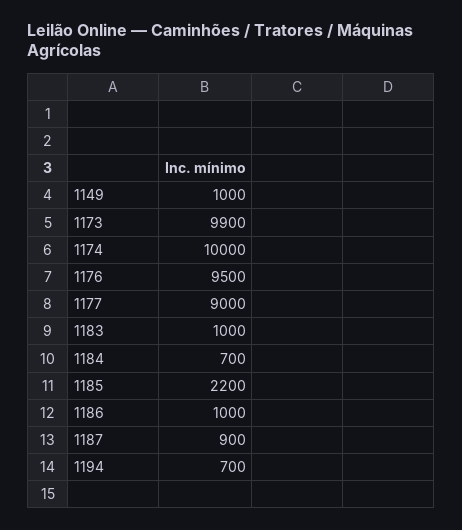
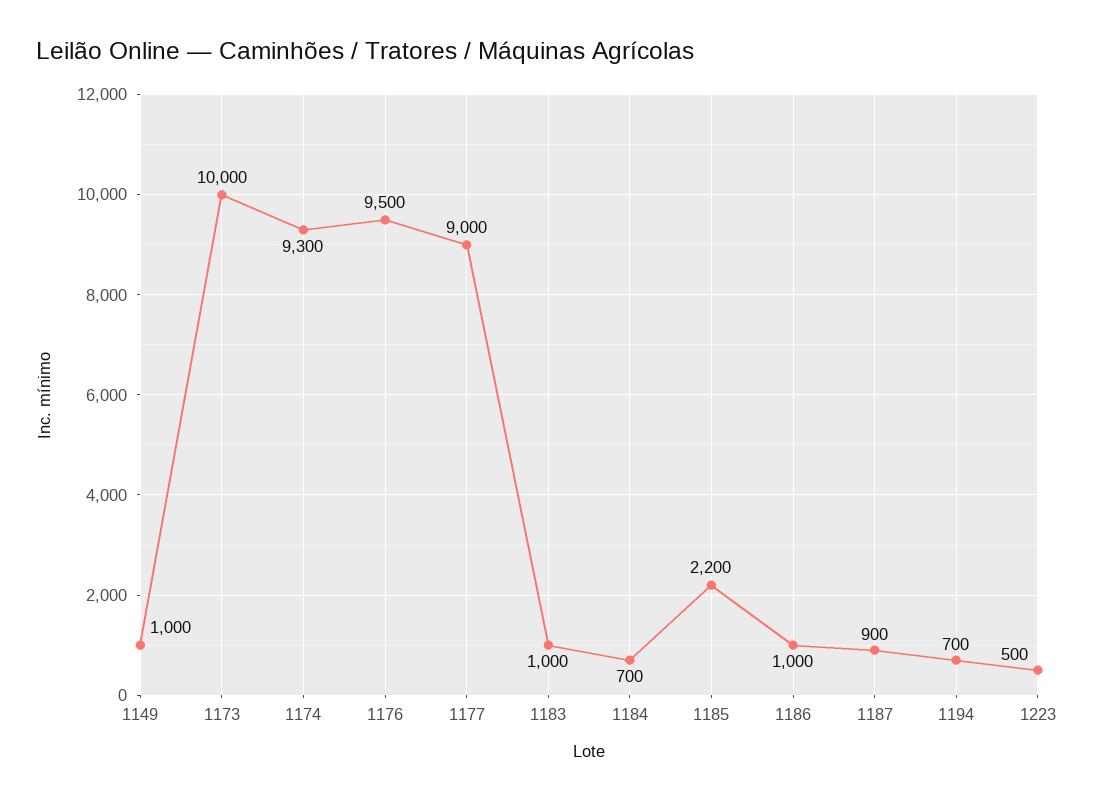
1173: 9900 -> 10000
1174: 10000 -> 9300
1223: none -> 500

